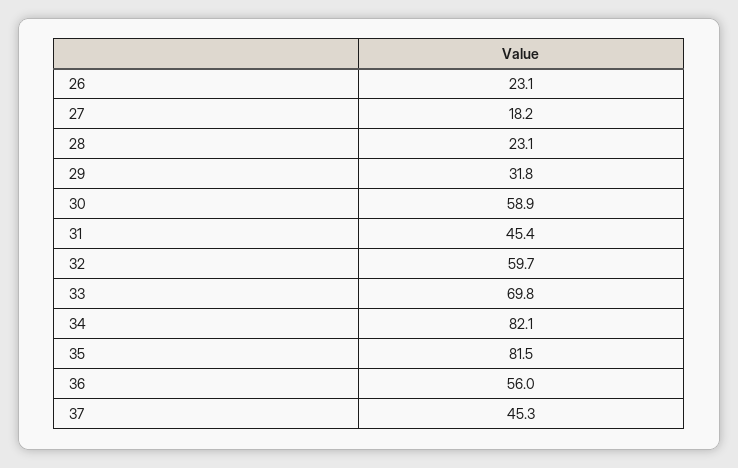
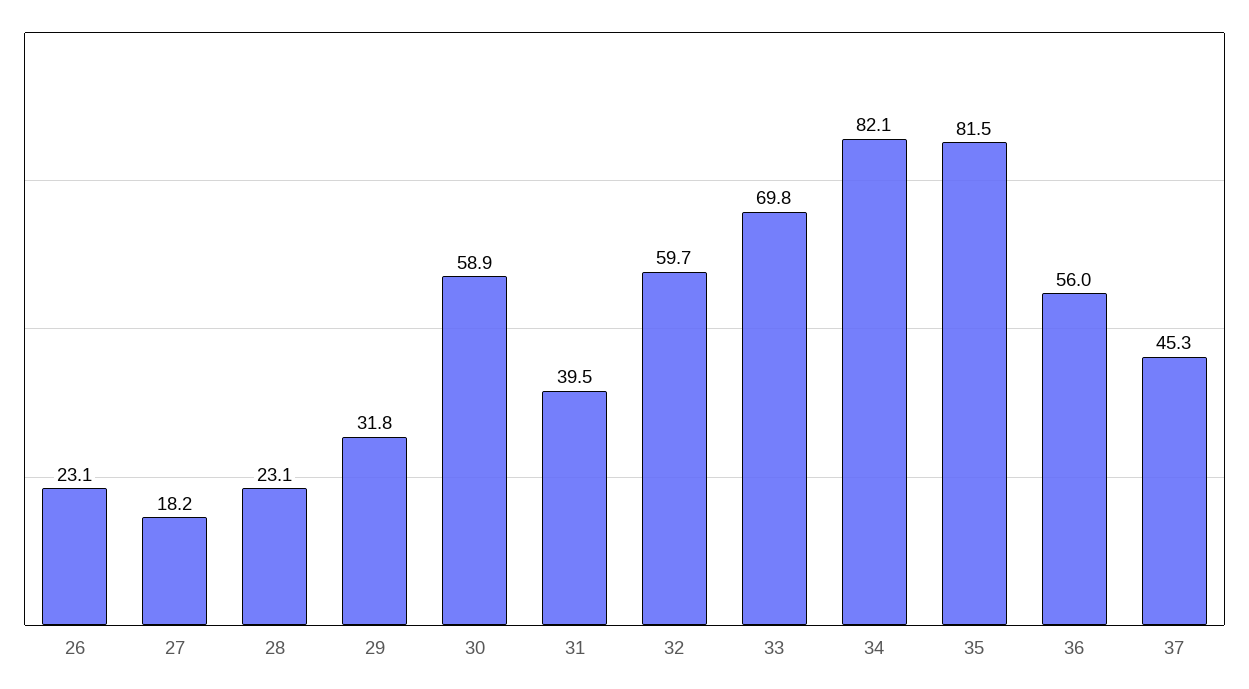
31: 45.4 -> 39.5

